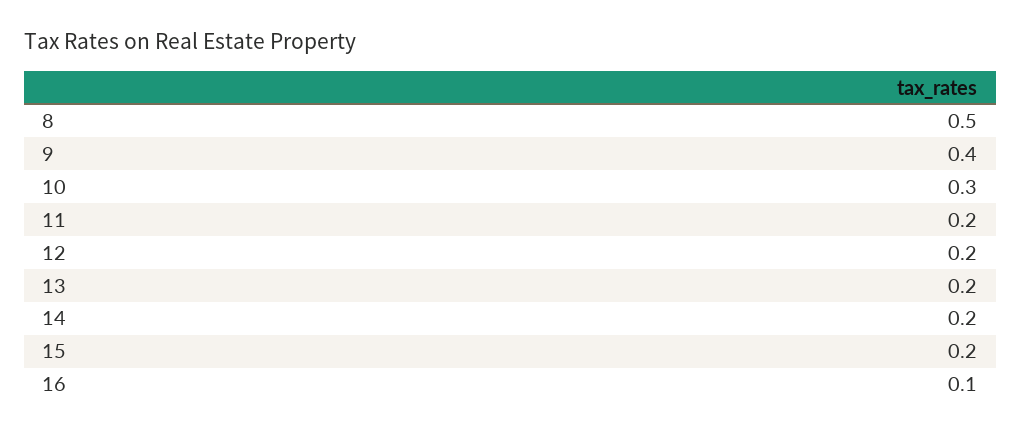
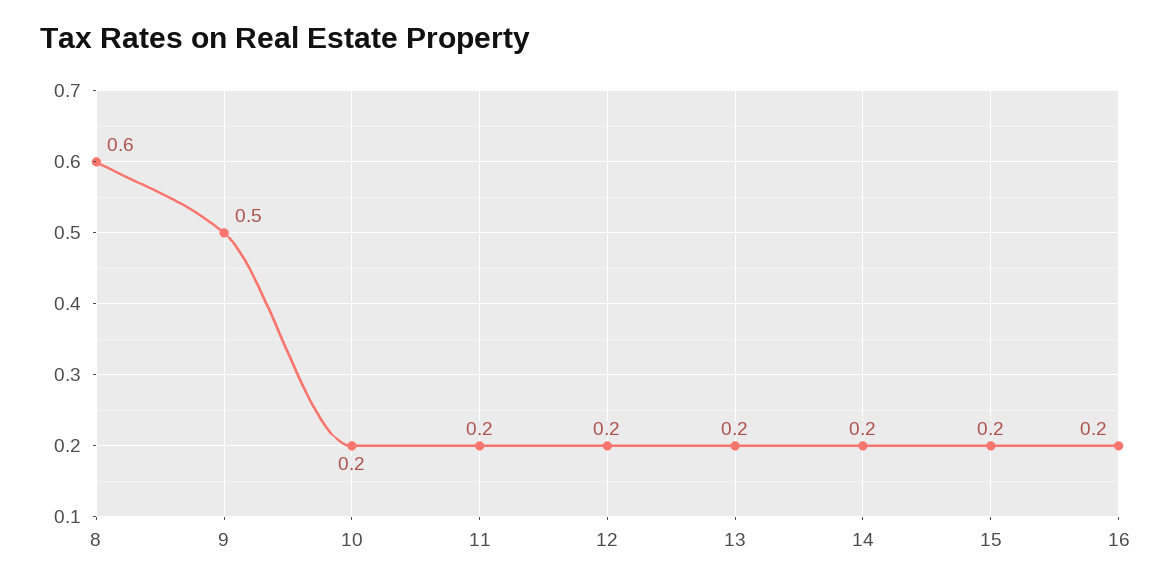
8: 0.5 -> 0.6
9: 0.4 -> 0.5
10: 0.3 -> 0.2
16: 0.1 -> 0.2

